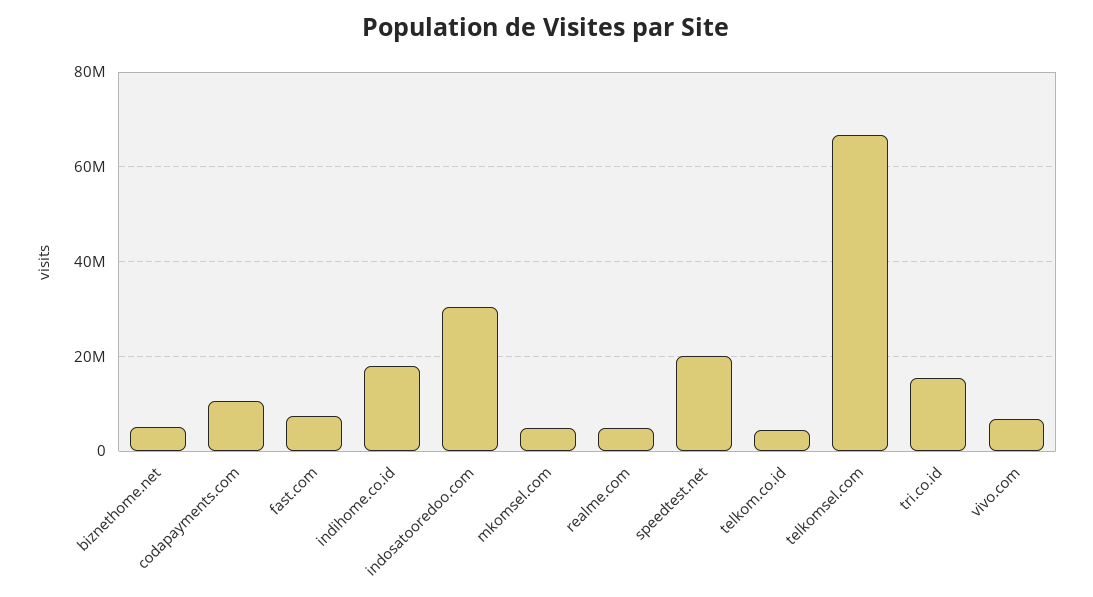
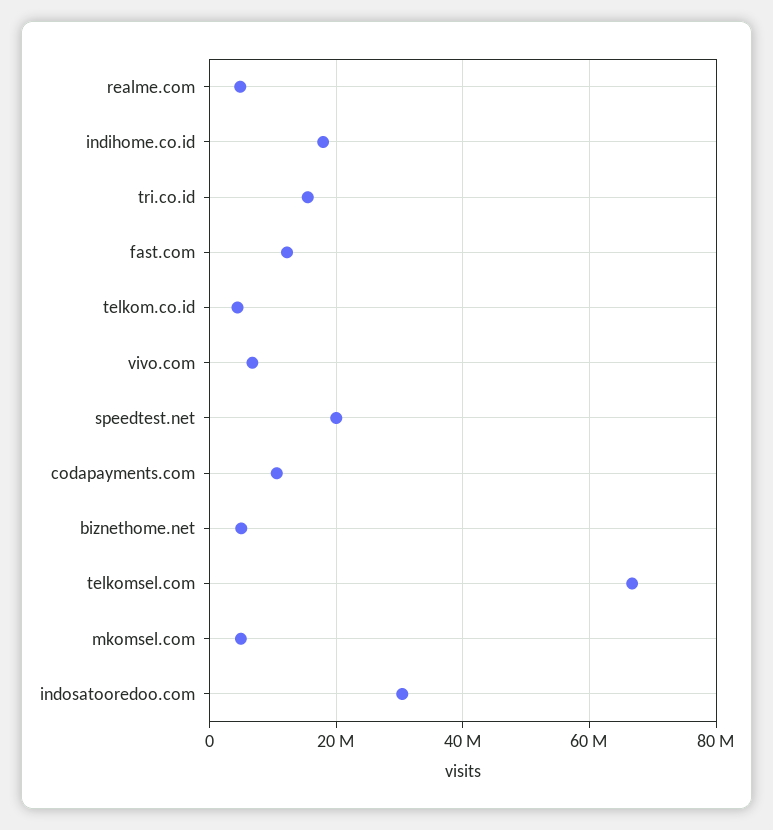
fast.com: 8000000 -> 12000000

